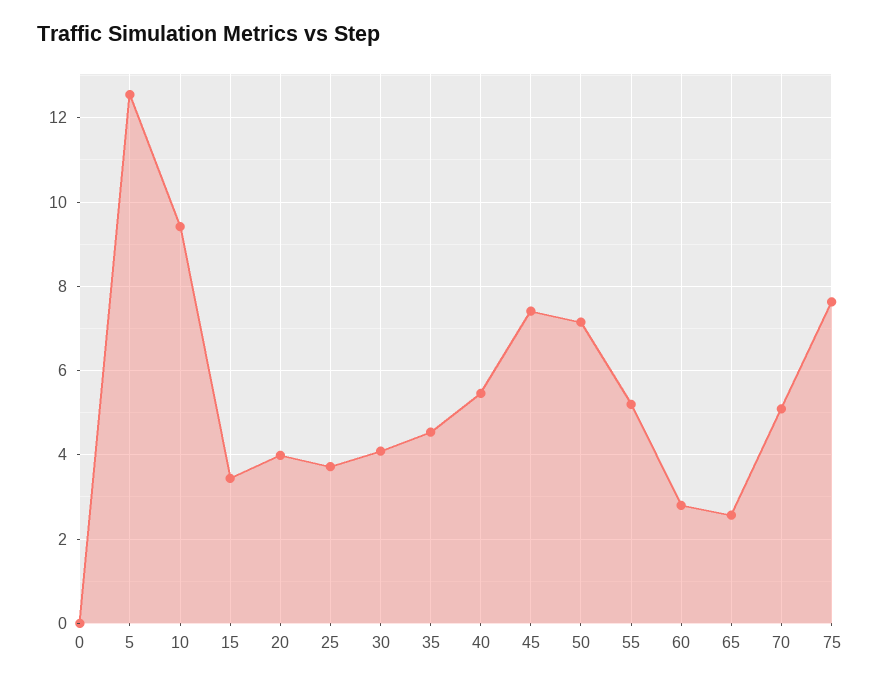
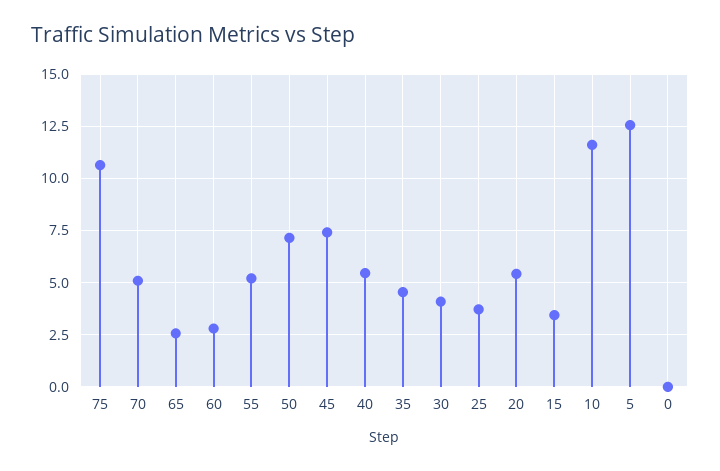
10: 9.4 -> 11.5
20: 4 -> 5.5
75: 7.6 -> 10.5

